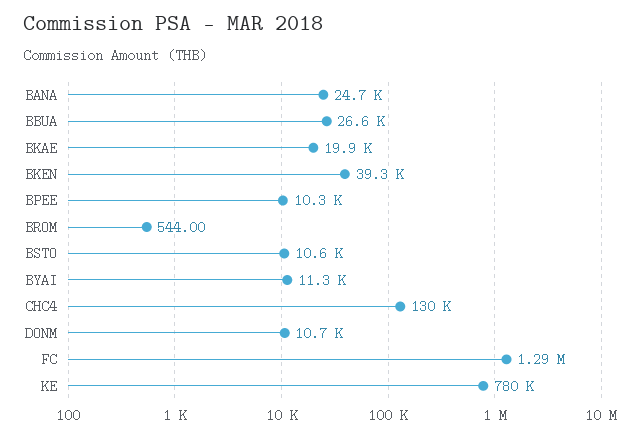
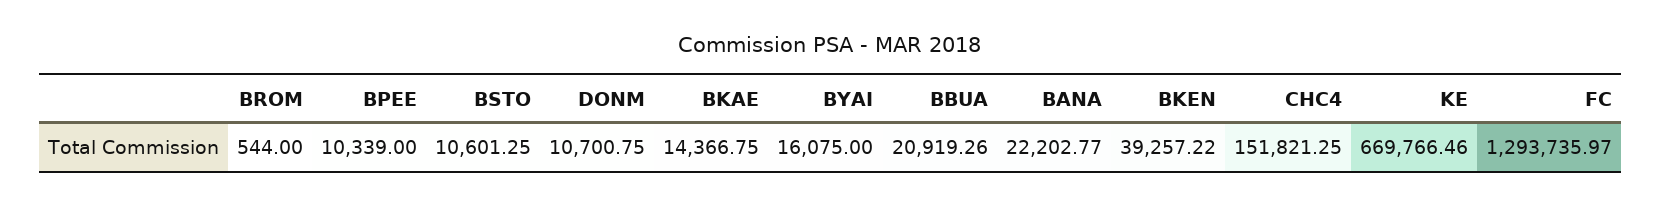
BANA: 24700 -> 22202.77
BBUA: 26600 -> 20919.26
BKAE: 19900 -> 14366.75
BYAI: 11300 -> 16075
CHC4: 130000 -> 151821.25
KE: 780000 -> 669766.46

